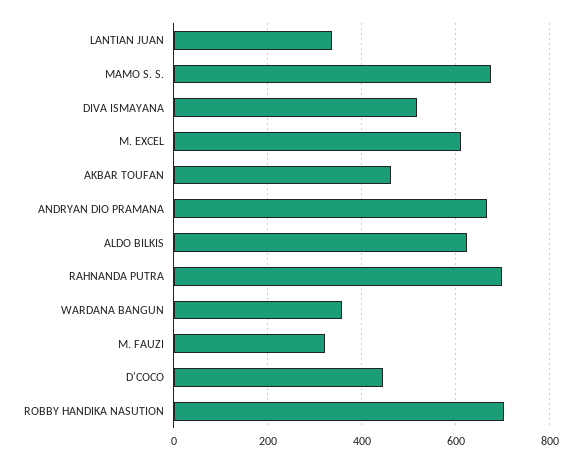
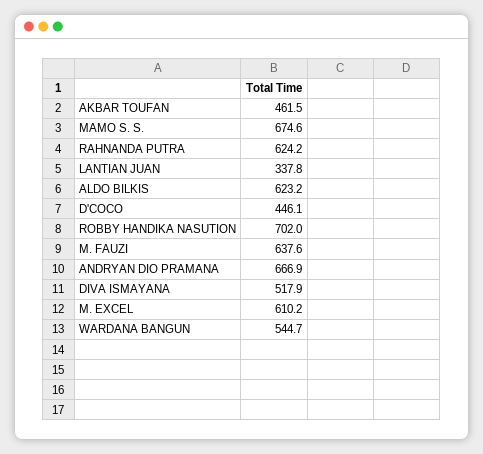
RAHNANDA PUTRA: 700 -> 624.2
WARDANA BANGUN: 360 -> 544.7
M. FAUZI: 320 -> 637.6

